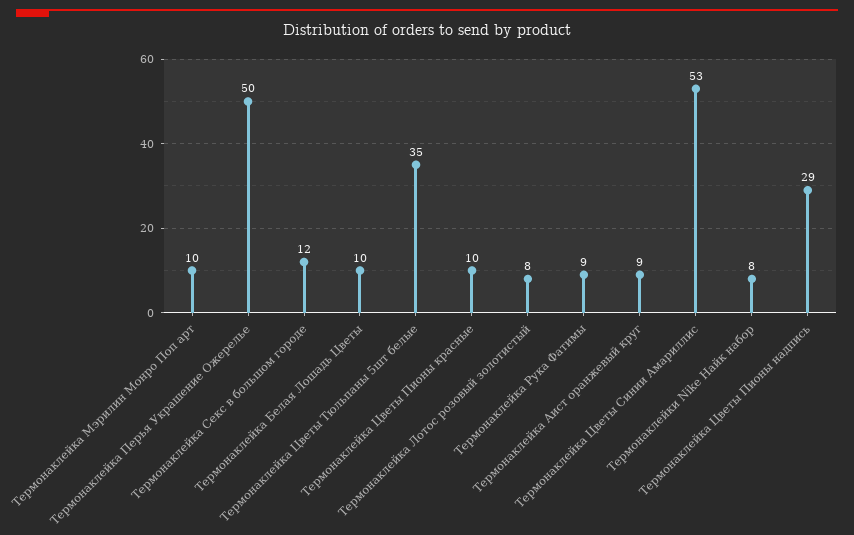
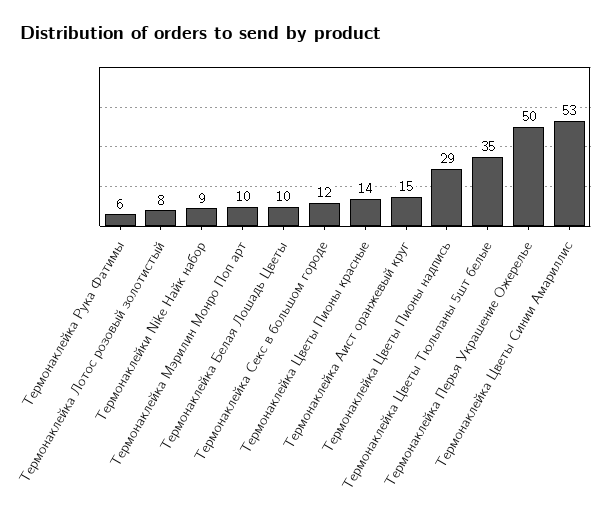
Термонаклейка Цветы Пионы красные: 10 -> 14
Термонаклейка Рука Фатимы: 9 -> 6
Термонаклейка Аист оранжевый круг: 9 -> 15
Термонаклейки Nike Найк набор: 8 -> 9

